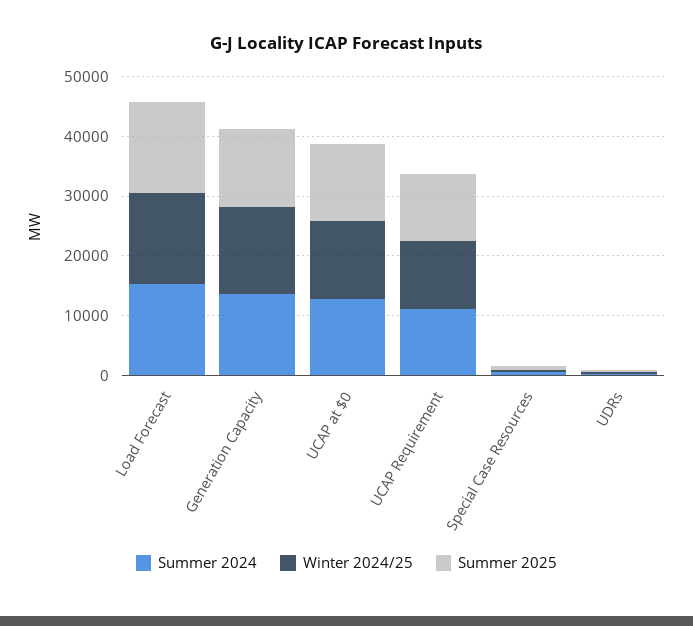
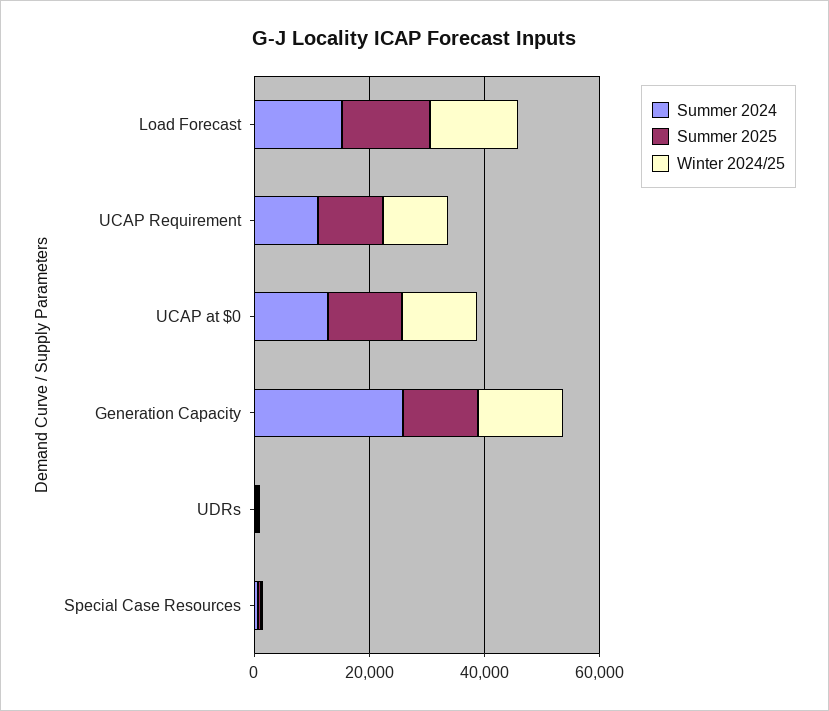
Summer 2024, Generation Capacity: 14000 -> 25000

